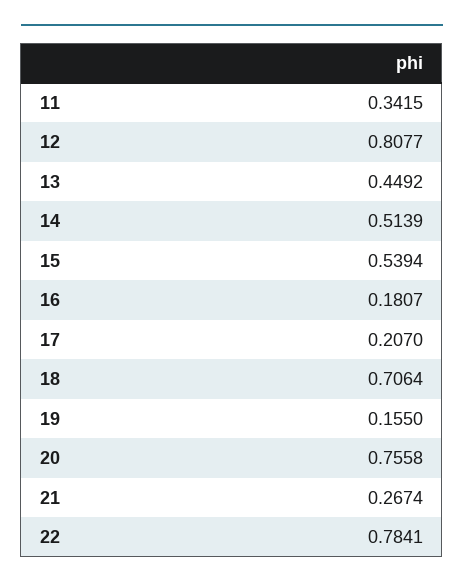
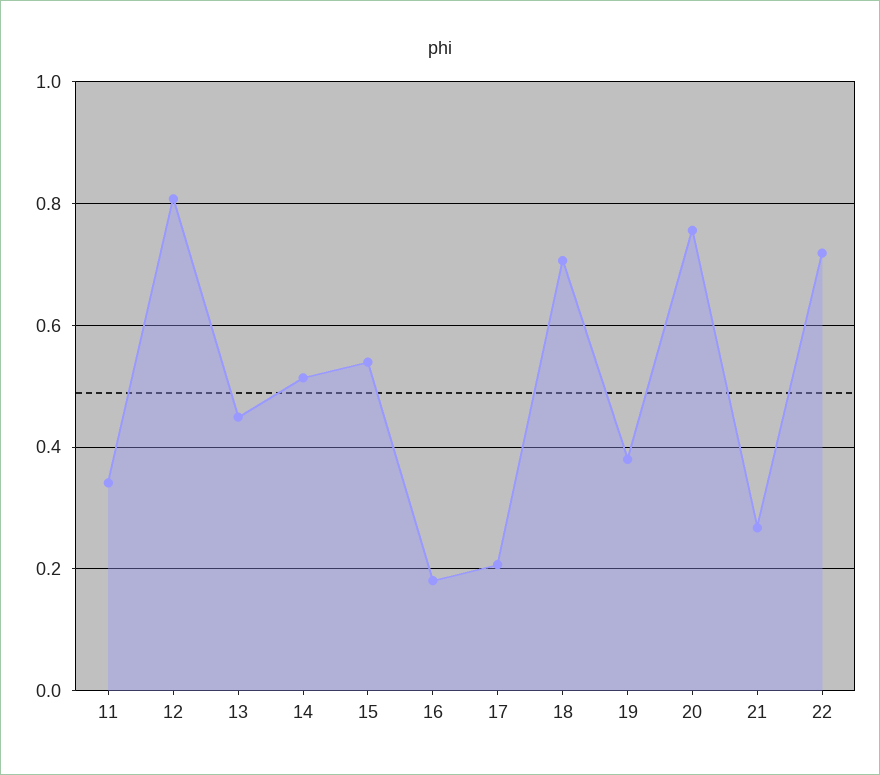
19: 0.155 -> 0.38
22: 0.7841 -> 0.72

